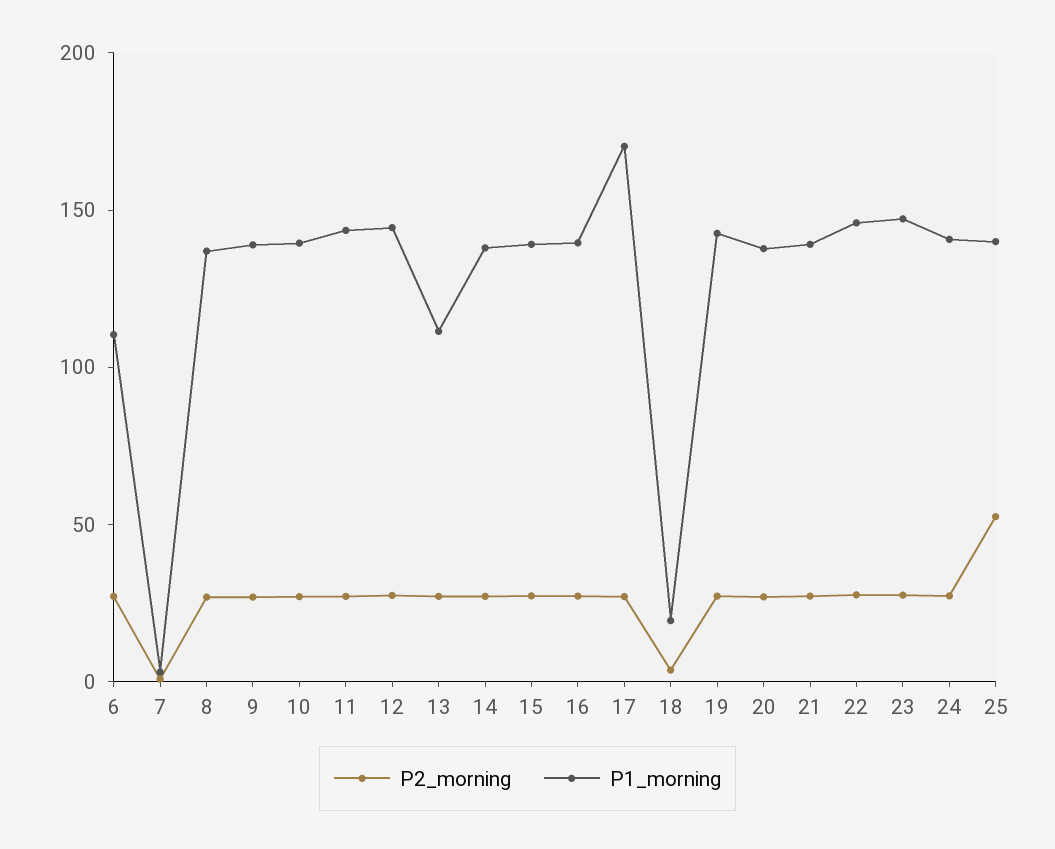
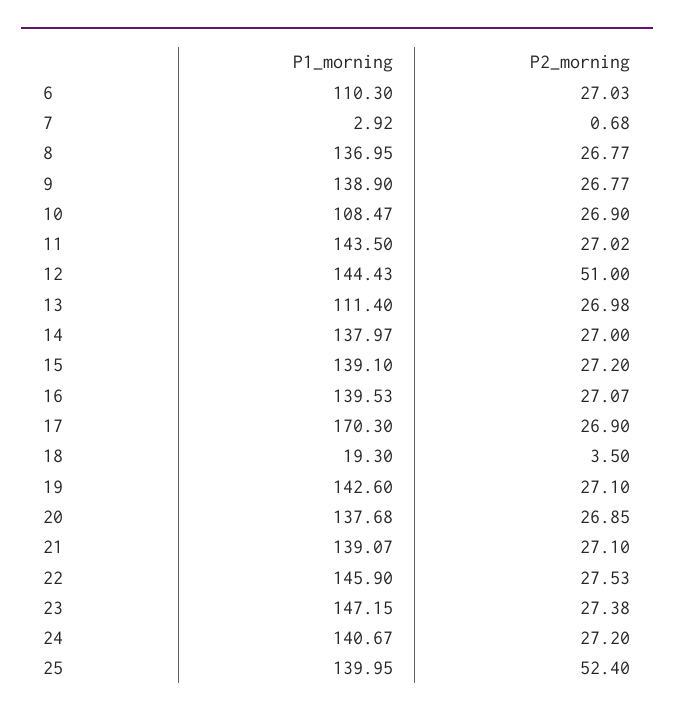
P1_morning, 10: 140 -> 108.47
P2_morning, 12: 30 -> 51

